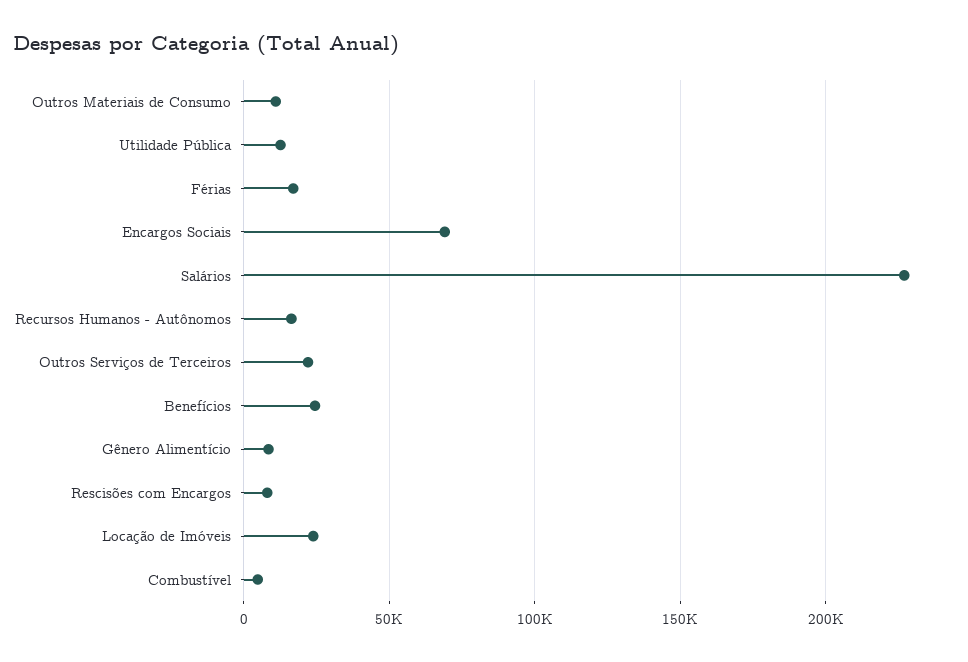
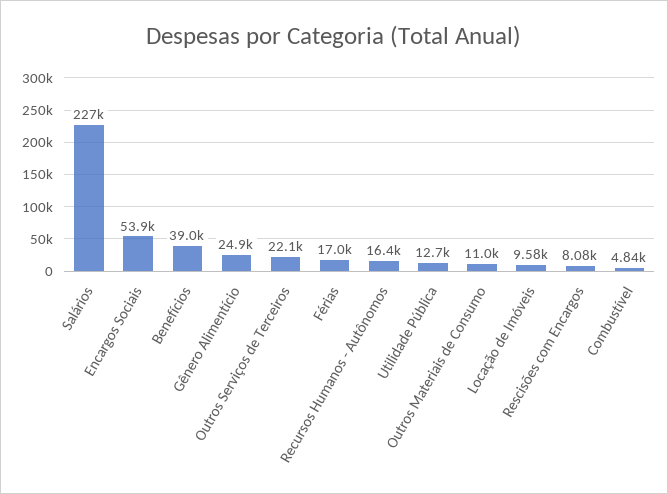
Encargos Sociais: 70000 -> 53900
Benefícios: 25000 -> 39000
Gênero Alimentício: 10000 -> 24900
Locação de Imóveis: 25000 -> 9580

